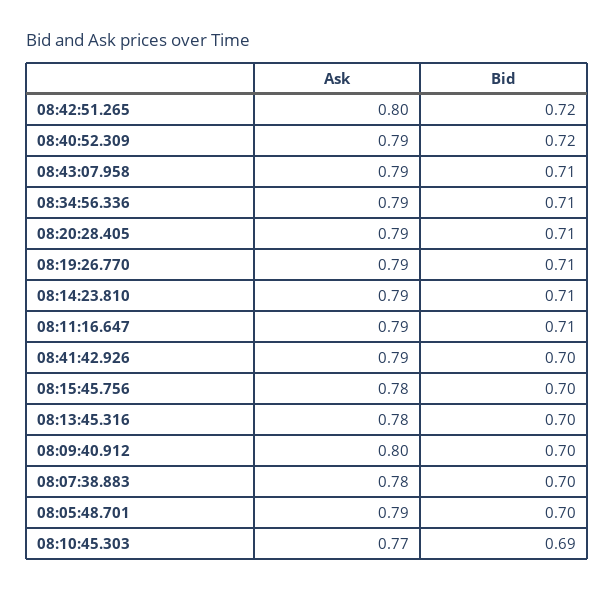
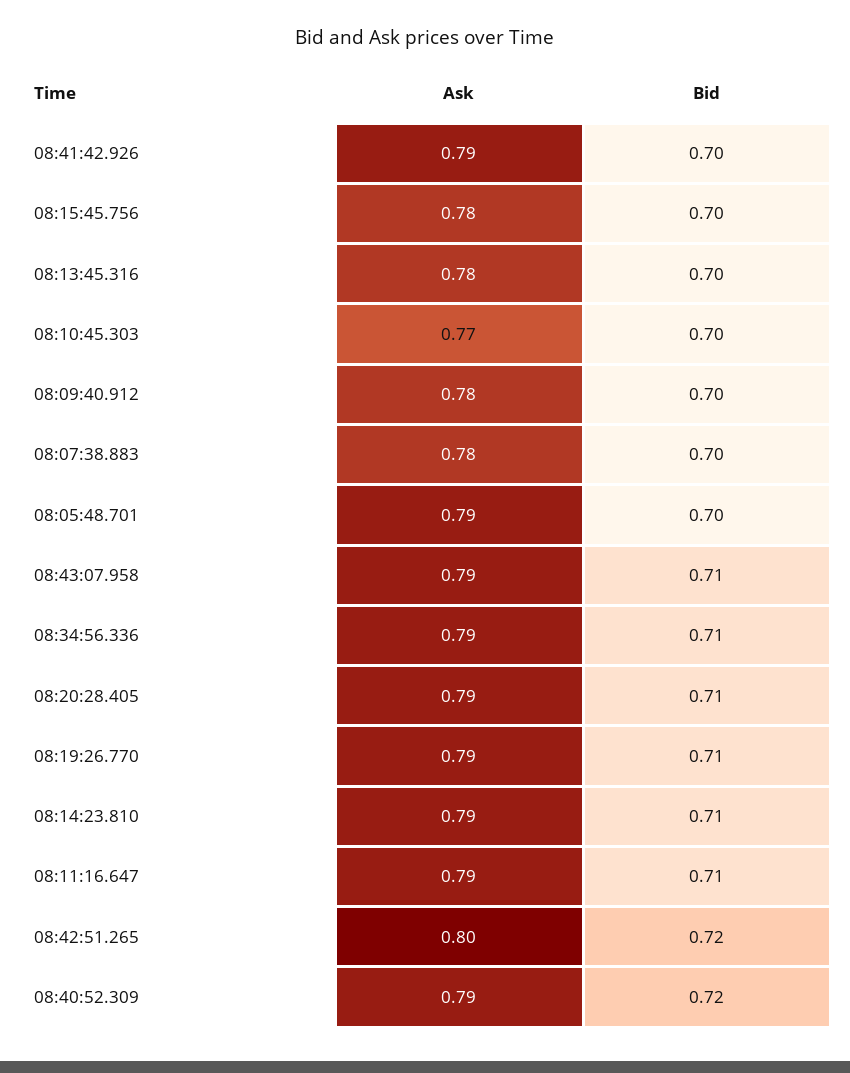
Ask, 08:09:40.912: 0.8 -> 0.78
Bid, 08:10:45.303: 0.69 -> 0.7

